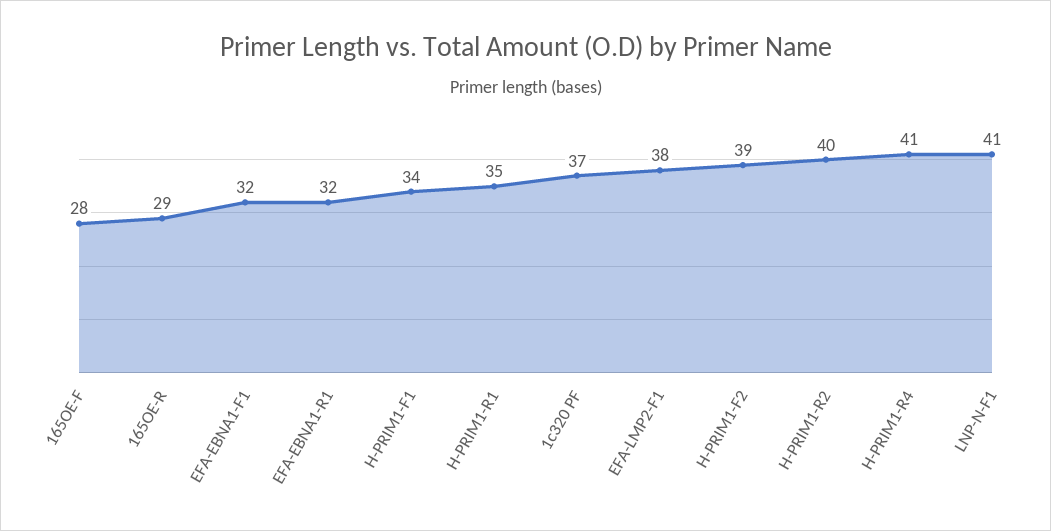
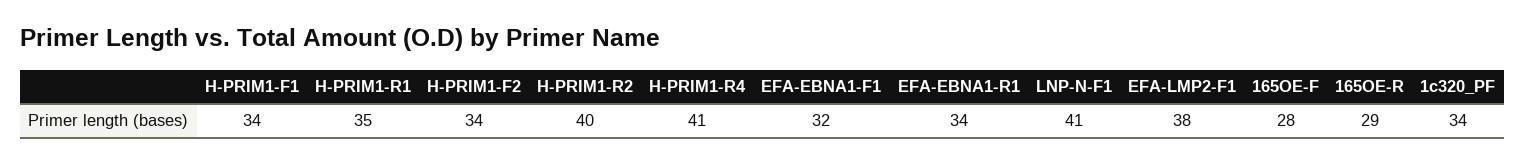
EFA-EBNA1-R1: 32 -> 34
1c320 PF: 37 -> 34
H-PRIM1-F2: 39 -> 34

